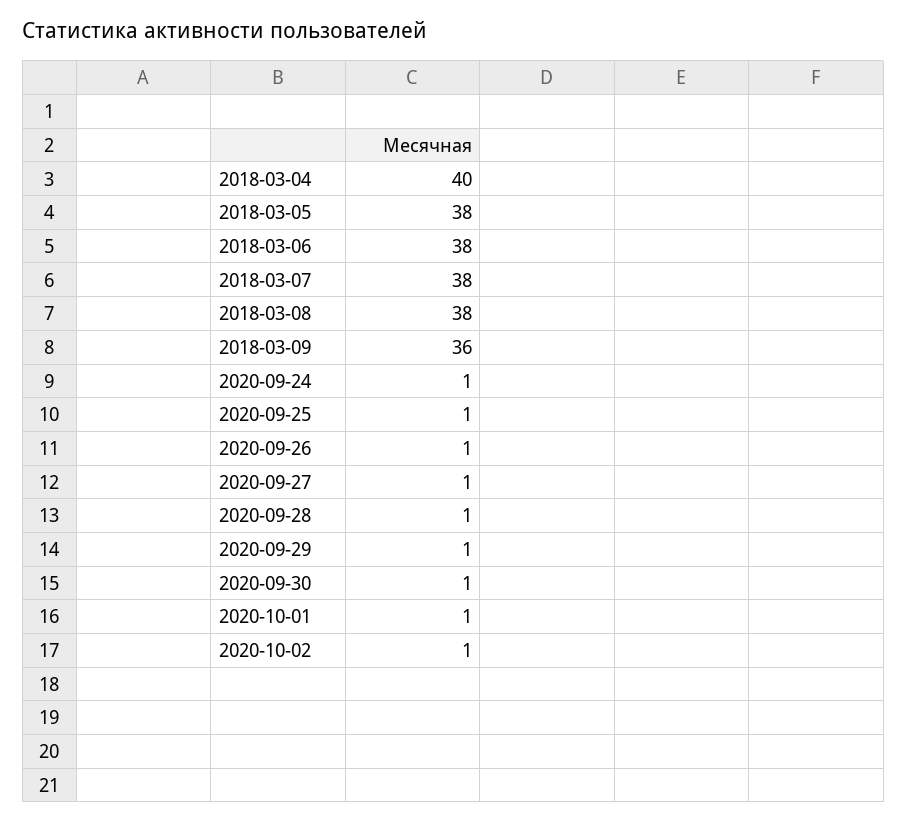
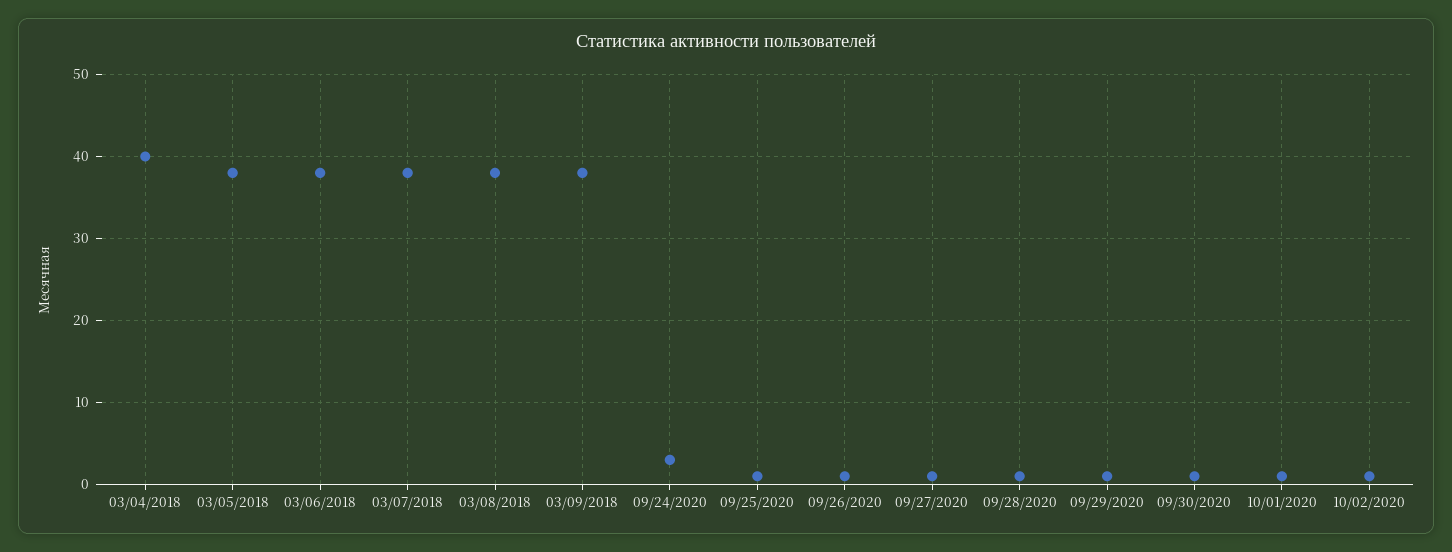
2018-03-09: 36 -> 38
2020-09-24: 1 -> 3

